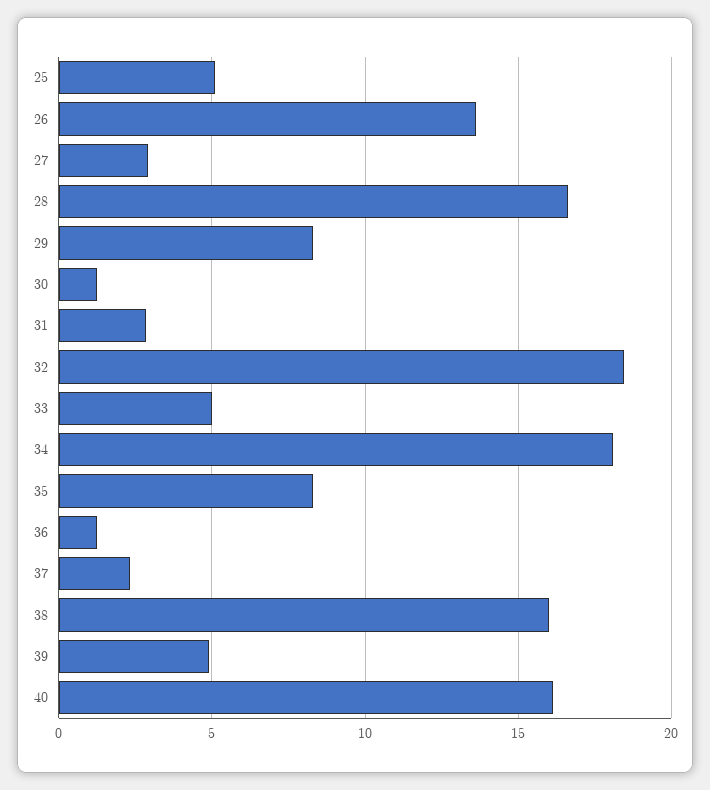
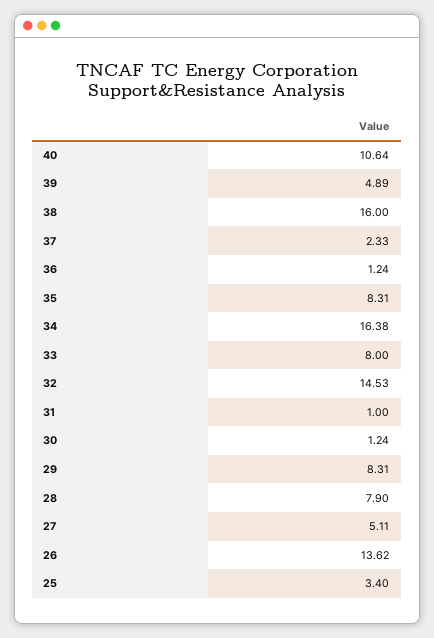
25: 5 -> 3.4
27: 3 -> 5.11
28: 16.5 -> 7.9
31: 3 -> 1
32: 18.5 -> 14.53
33: 5 -> 8
34: 18 -> 16.38
40: 16 -> 10.64

